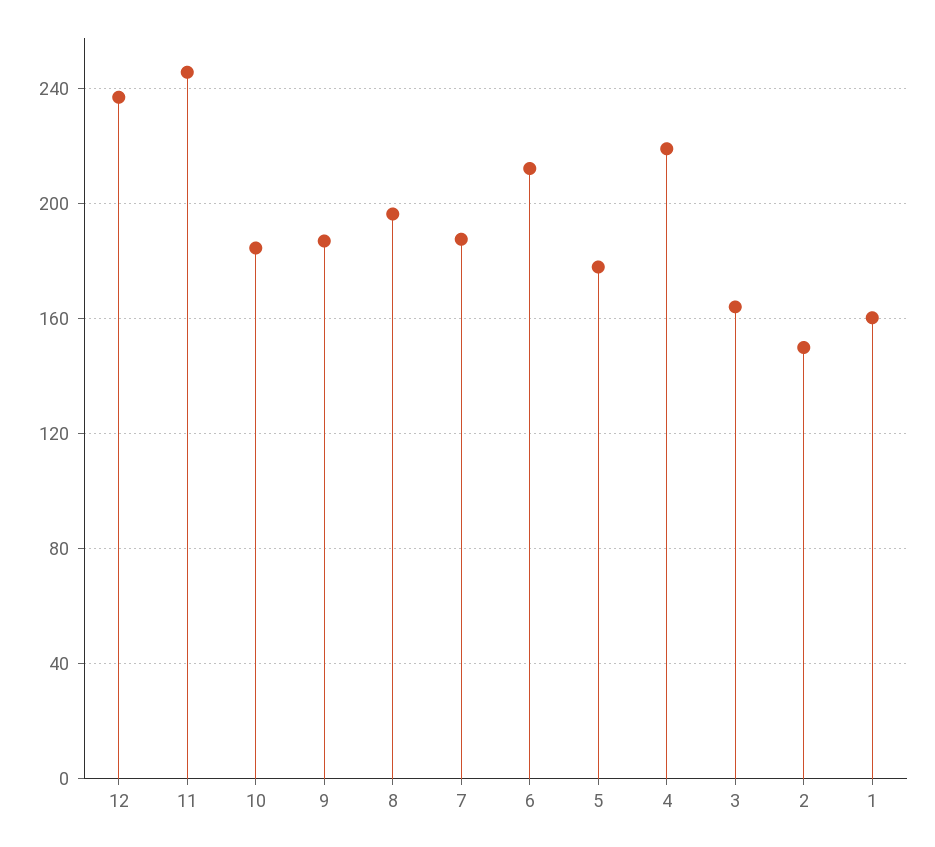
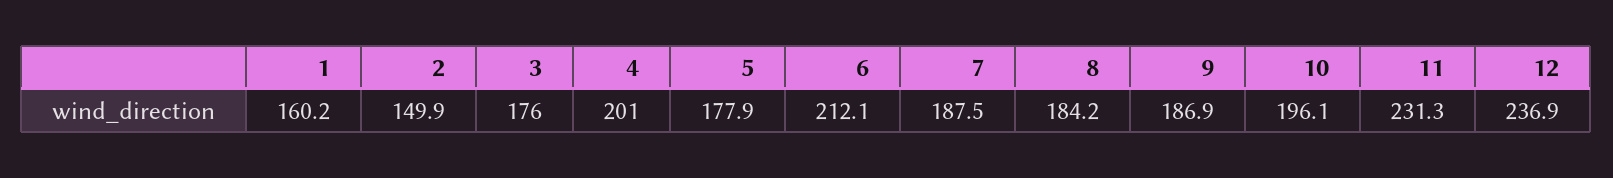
11: 245 -> 231.3
10: 185 -> 196.1
8: 195 -> 184.2
4: 220 -> 201
3: 165 -> 176

